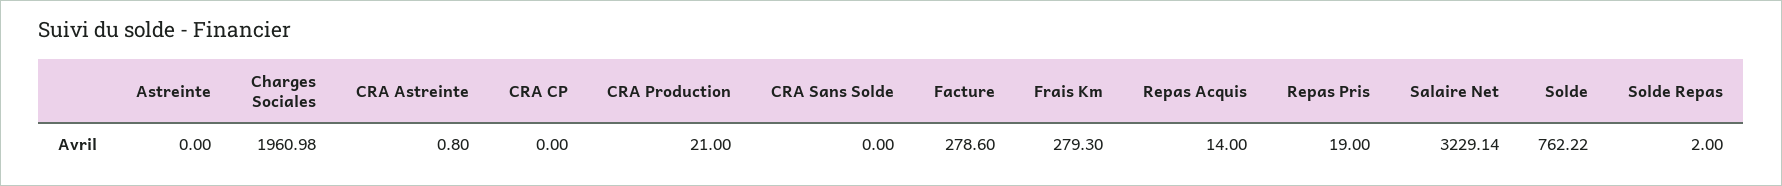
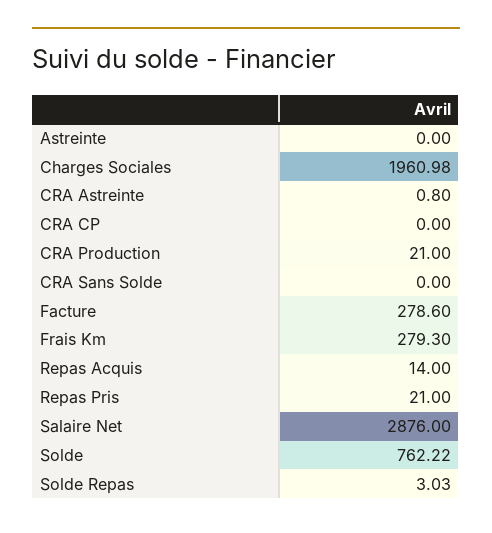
Repas Pris: 19 -> 21
Salaire Net: 3229.14 -> 2876
Solde Repas: 2 -> 3.03

